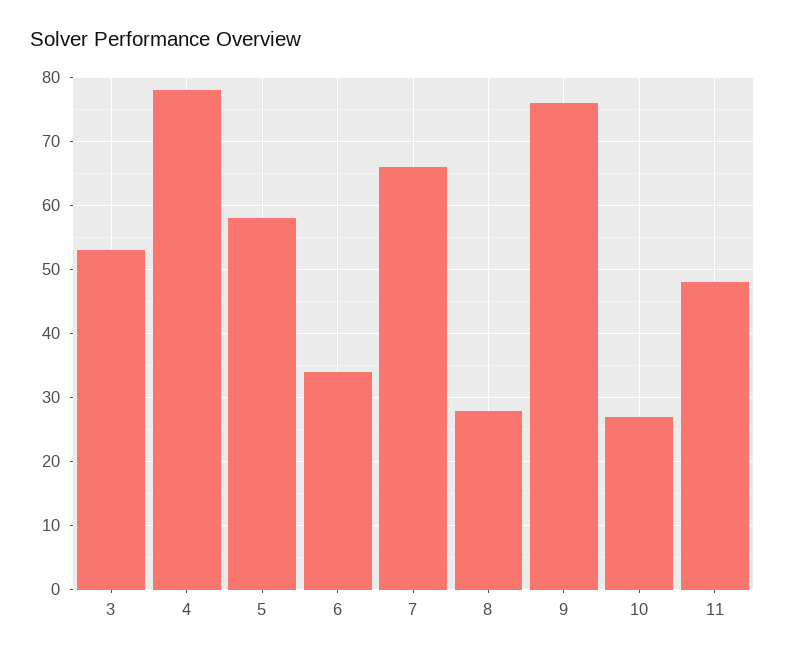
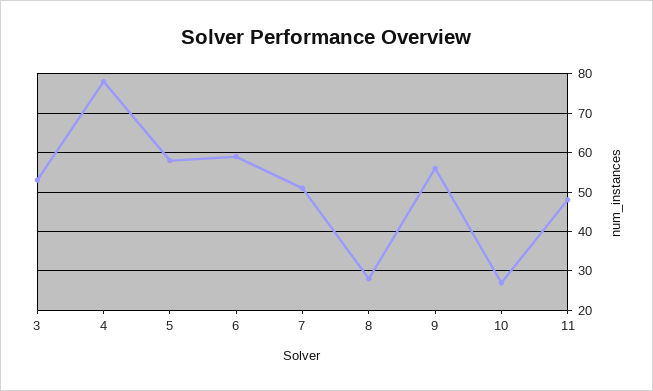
6: 34 -> 60
7: 66 -> 50
9: 76 -> 55

